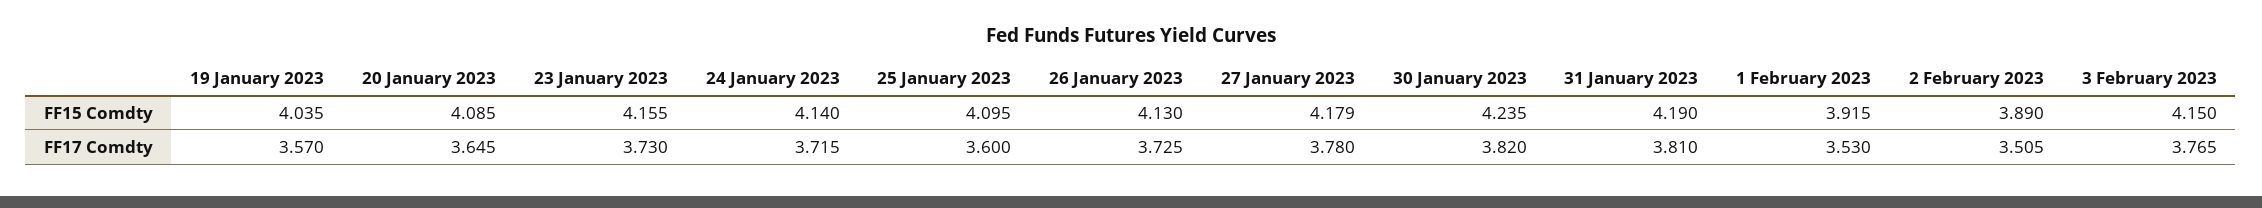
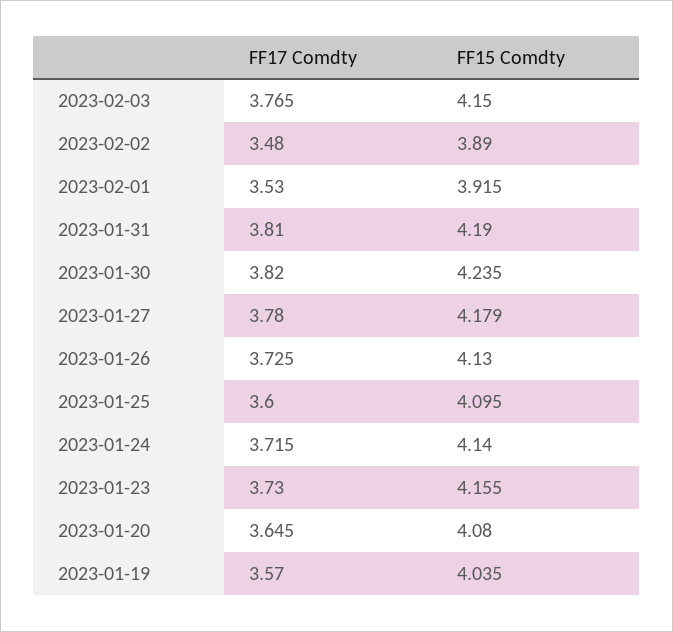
20 January 2023, FF15 Comdty: 4.085 -> 4.08
2 February 2023, FF17 Comdty: 3.505 -> 3.48

